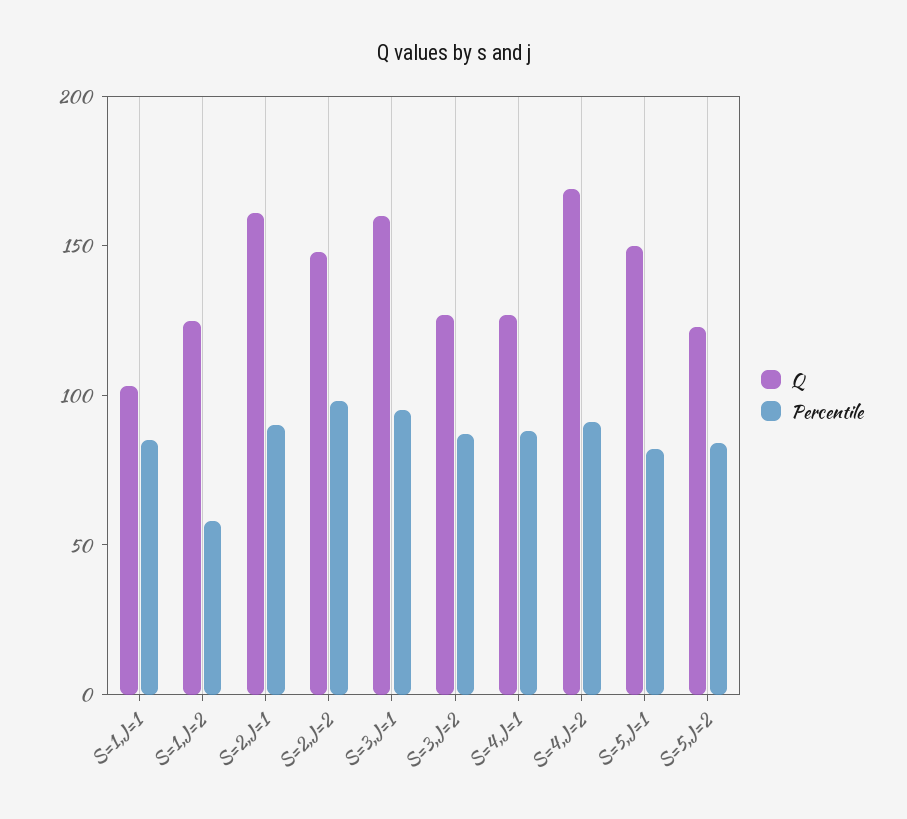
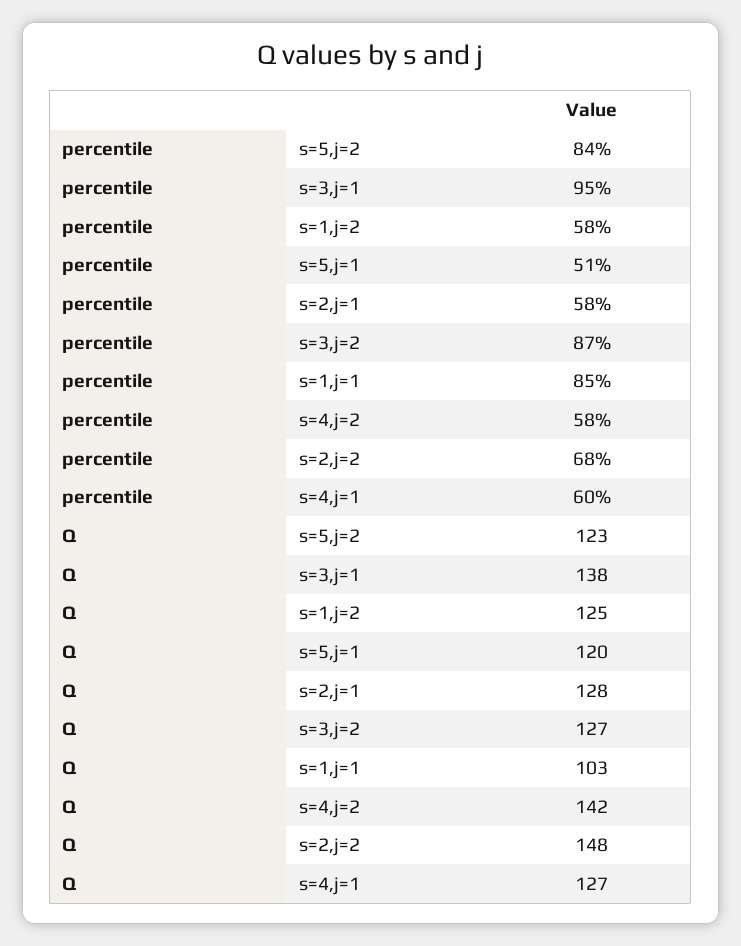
Q, S=2,J=1: 160 -> 128
Percentile, S=2,J=1: 90 -> 58
Percentile, S=2,J=2: 100 -> 68
Q, S=3,J=1: 160 -> 138
Percentile, S=4,J=1: 90 -> 60
Q, S=4,J=2: 170 -> 142
Percentile, S=4,J=2: 90 -> 58
Q, S=5,J=1: 150 -> 120
Percentile, S=5,J=1: 80 -> 51

